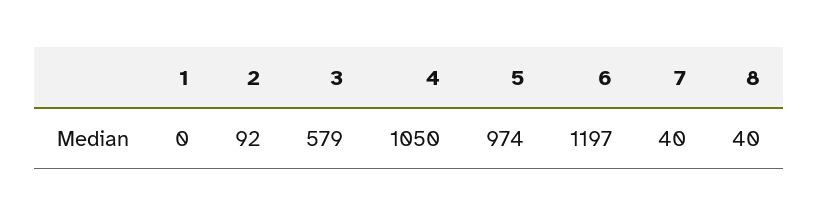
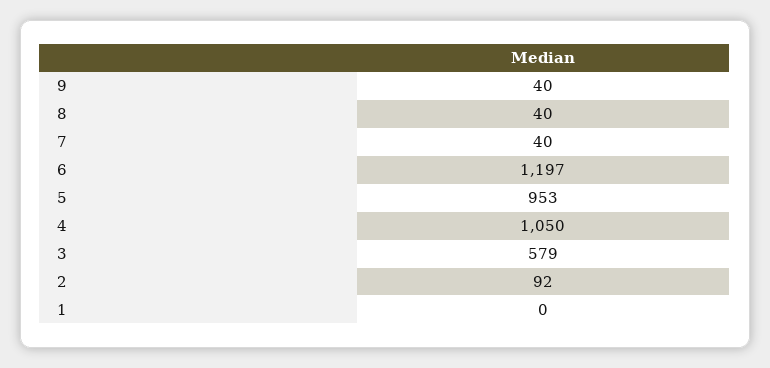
5: 974 -> 953
9: none -> 40

